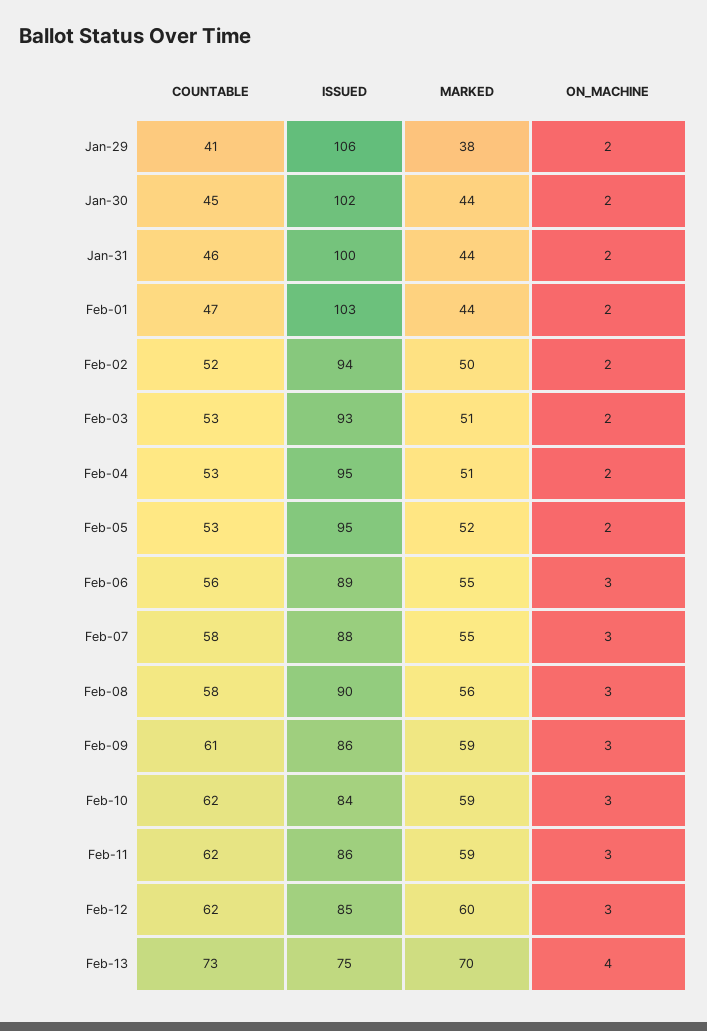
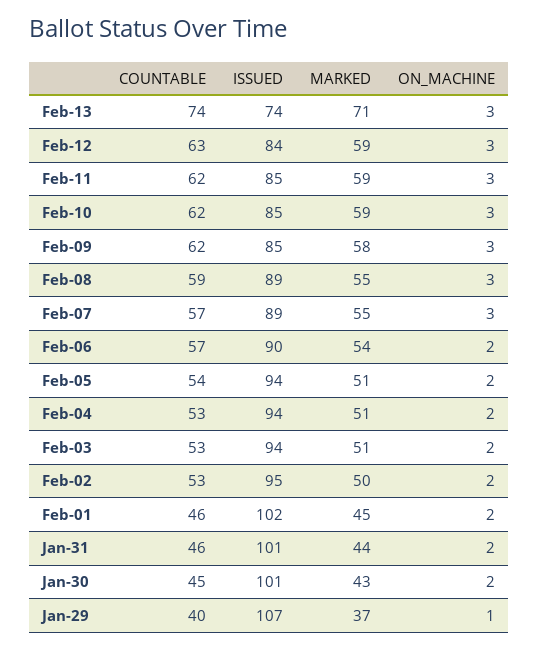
COUNTABLE, Jan-29: 41 -> 40
ISSUED, Jan-29: 106 -> 107
MARKED, Jan-29: 38 -> 37
ON_MACHINE, Jan-29: 2 -> 1
ISSUED, Jan-30: 102 -> 101
MARKED, Jan-30: 44 -> 43
ISSUED, Jan-31: 100 -> 101
COUNTABLE, Feb-01: 47 -> 46
ISSUED, Feb-01: 103 -> 102
MARKED, Feb-01: 44 -> 45
COUNTABLE, Feb-02: 52 -> 53
ISSUED, Feb-02: 94 -> 95
ISSUED, Feb-03: 93 -> 94
ISSUED, Feb-04: 95 -> 94
COUNTABLE, Feb-05: 53 -> 54
ISSUED, Feb-05: 95 -> 94
MARKED, Feb-05: 52 -> 51
COUNTABLE, Feb-06: 56 -> 57
ISSUED, Feb-06: 89 -> 90
MARKED, Feb-06: 55 -> 54
ON_MACHINE, Feb-06: 3 -> 2
COUNTABLE, Feb-07: 58 -> 57
ISSUED, Feb-07: 88 -> 89
COUNTABLE, Feb-08: 58 -> 59
ISSUED, Feb-08: 90 -> 89
MARKED, Feb-08: 56 -> 55
COUNTABLE, Feb-09: 61 -> 62
ISSUED, Feb-09: 86 -> 85
MARKED, Feb-09: 59 -> 58
ISSUED, Feb-10: 84 -> 85
ISSUED, Feb-11: 86 -> 85
COUNTABLE, Feb-12: 62 -> 63
ISSUED, Feb-12: 85 -> 84
MARKED, Feb-12: 60 -> 59
COUNTABLE, Feb-13: 73 -> 74
ISSUED, Feb-13: 75 -> 74
MARKED, Feb-13: 70 -> 71
ON_MACHINE, Feb-13: 4 -> 3

